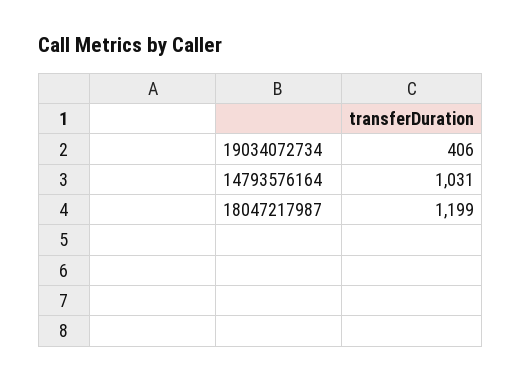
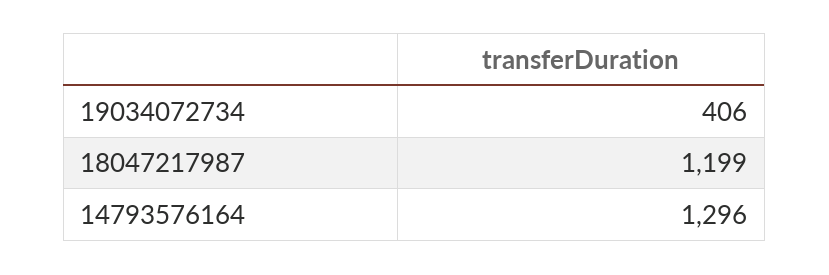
14793576164: 1031 -> 1296

